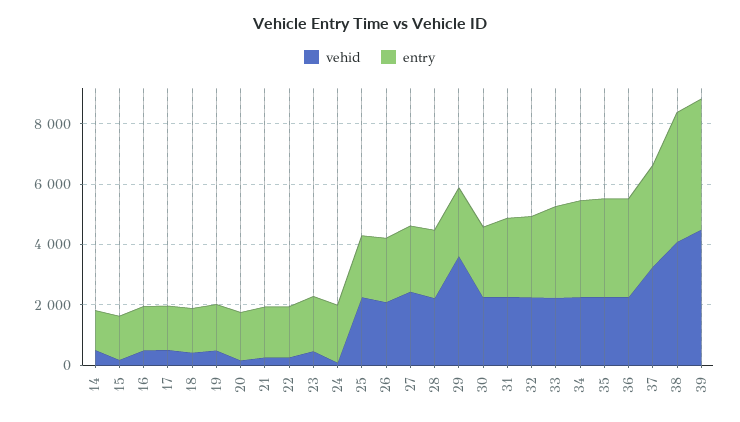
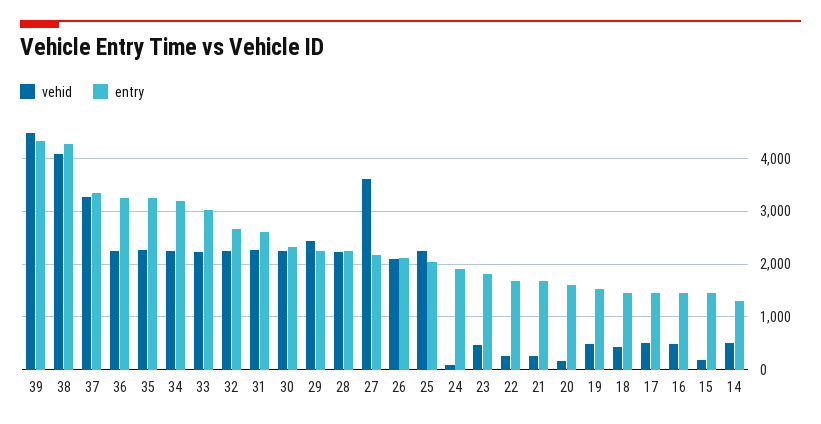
vehid, 27: 2500 -> 3600
vehid, 29: 3500 -> 2400

